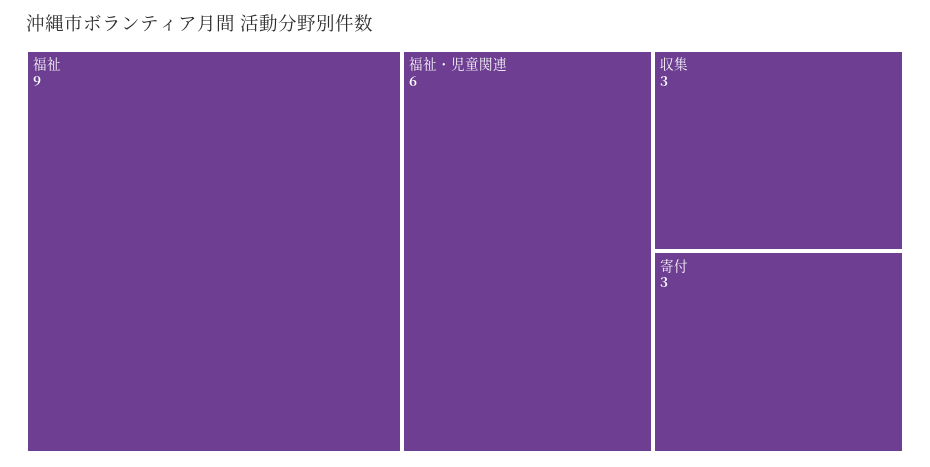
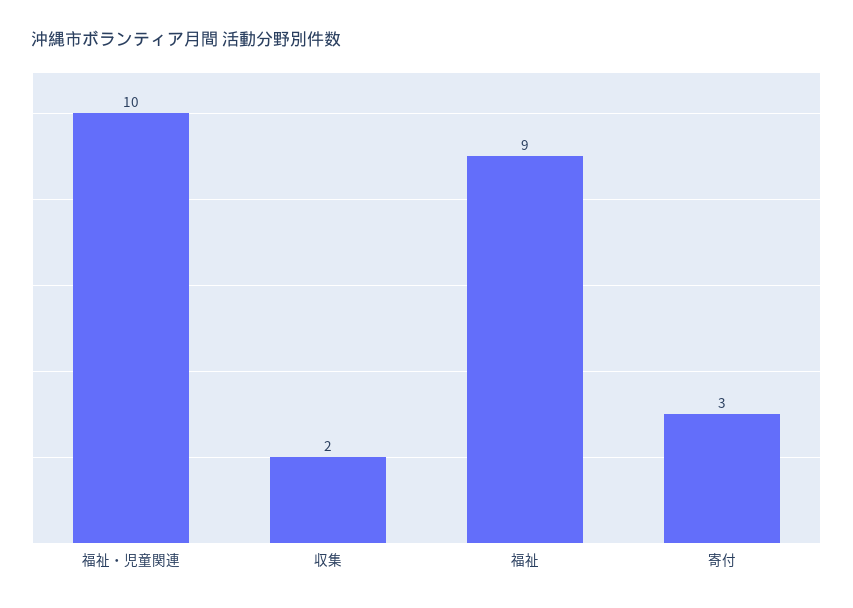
福祉・児童関連: 6 -> 10
収集: 3 -> 2

